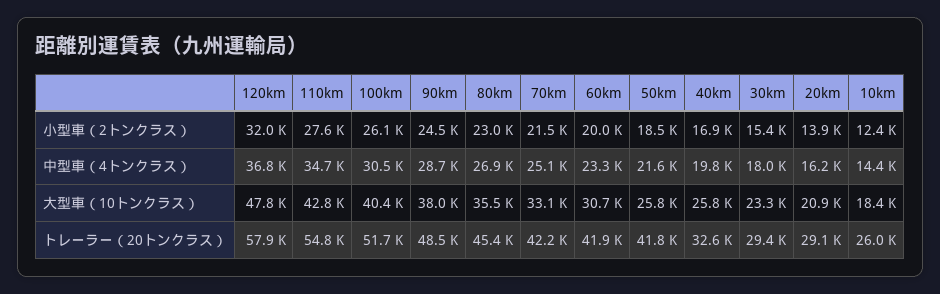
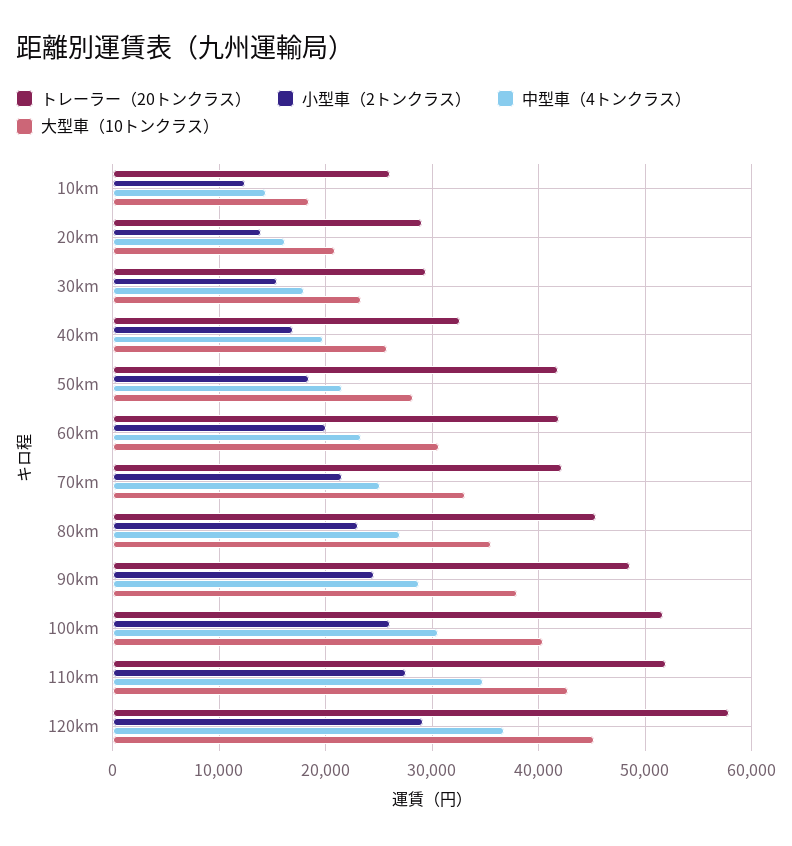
小型車（2トンクラス）, 120km: 32000 -> 29000
大型車（10トンクラス）, 120km: 47800 -> 45000
大型車（10トンクラス）, 50km: 25800 -> 28000
トレーラー（20トンクラス）, 110km: 54800 -> 52000

